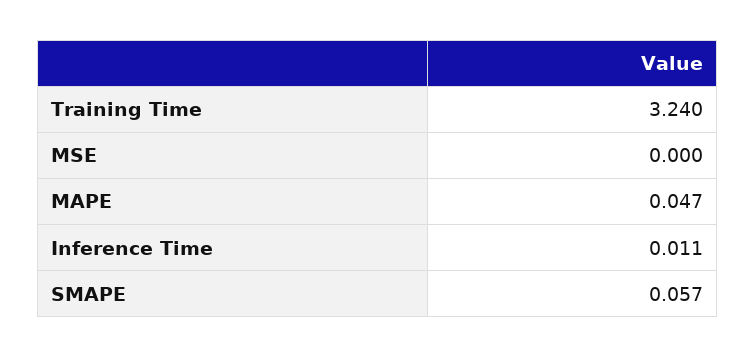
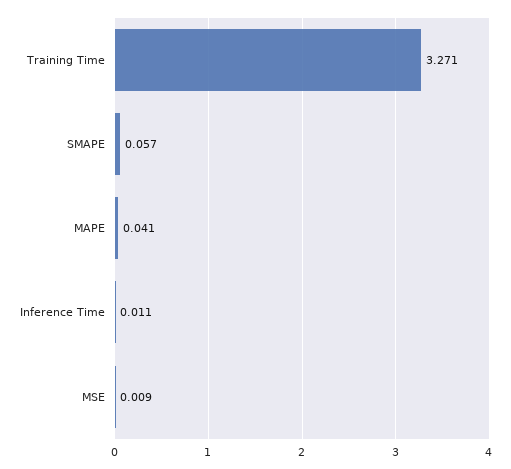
Training Time: 3.24 -> 3.271
MSE: 0 -> 0.009
MAPE: 0.047 -> 0.041

